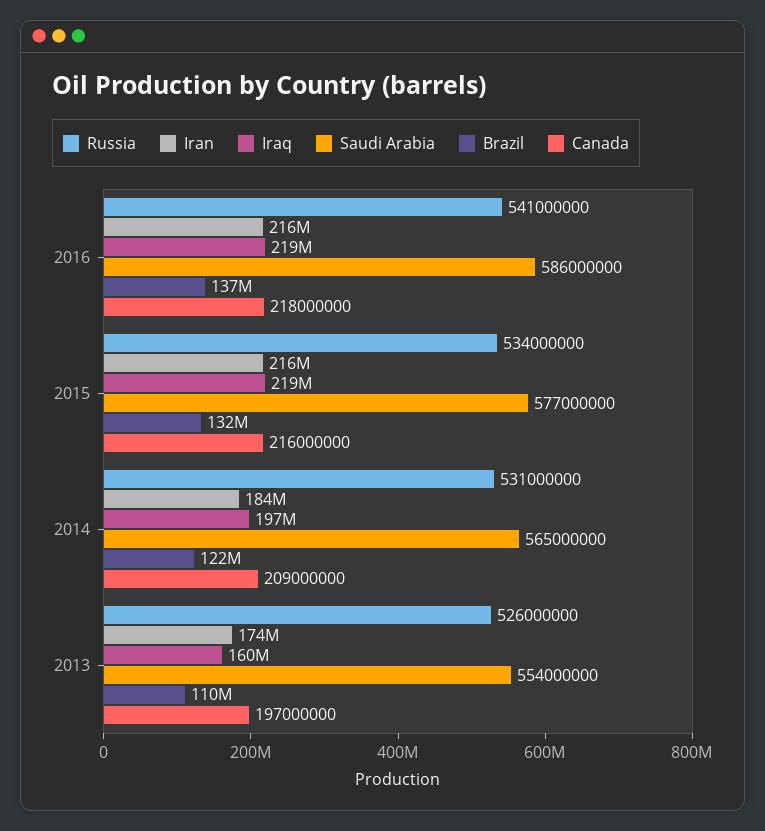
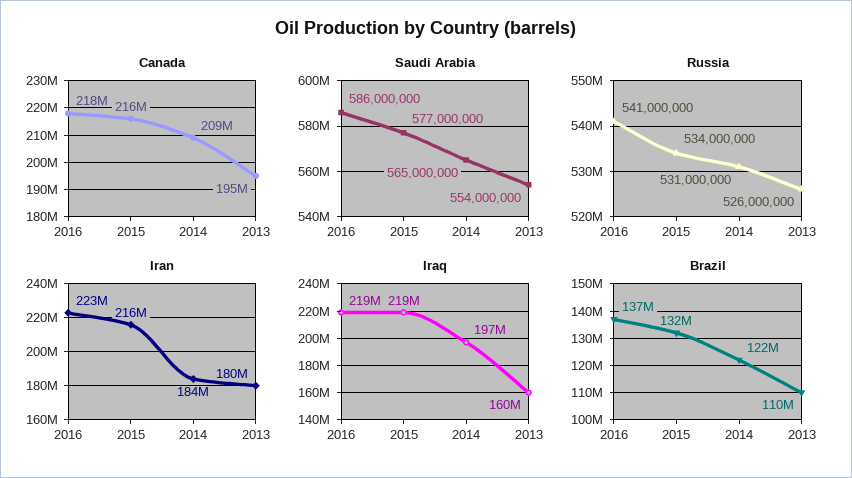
Iran, 2016: 216000000 -> 223000000
Iran, 2013: 174000000 -> 180000000
Canada, 2013: 197000000 -> 195000000

